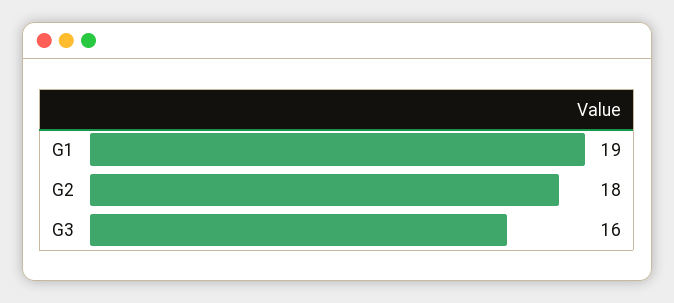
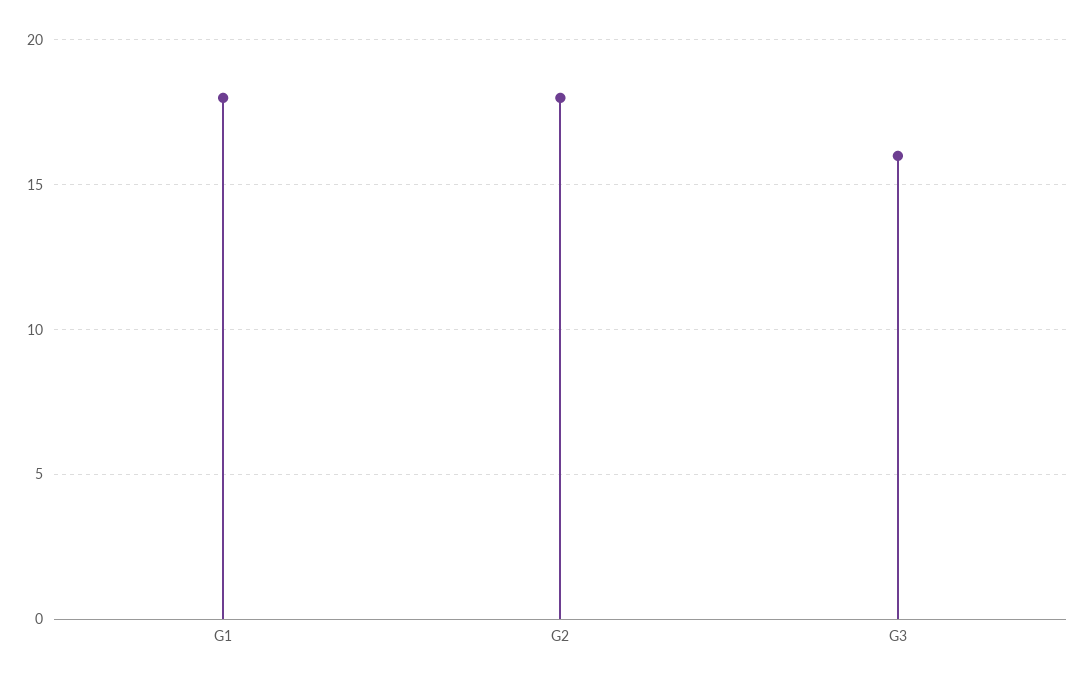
G1: 19 -> 18

